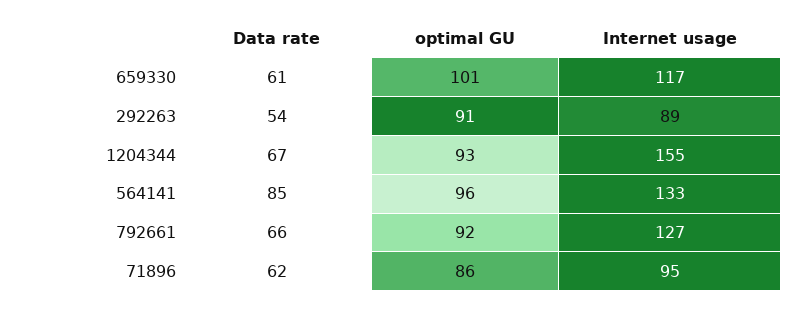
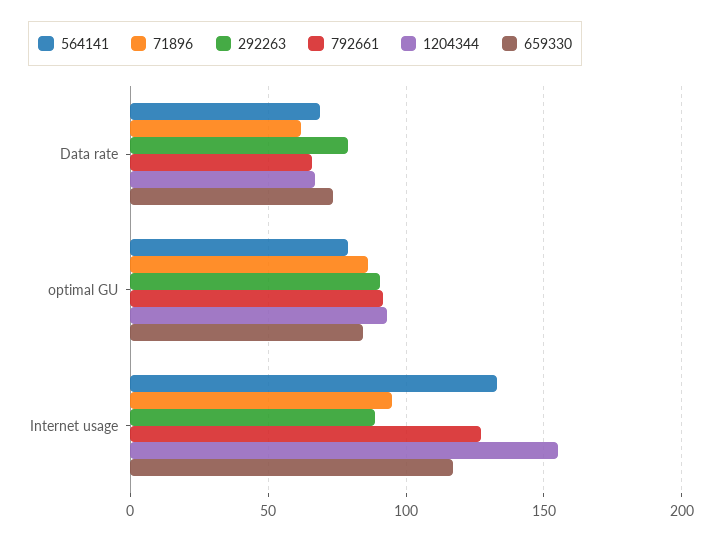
659330, Data rate: 61 -> 75
659330, optimal GU: 101 -> 85
292263, Data rate: 54 -> 80
564141, Data rate: 85 -> 70
564141, optimal GU: 96 -> 80

